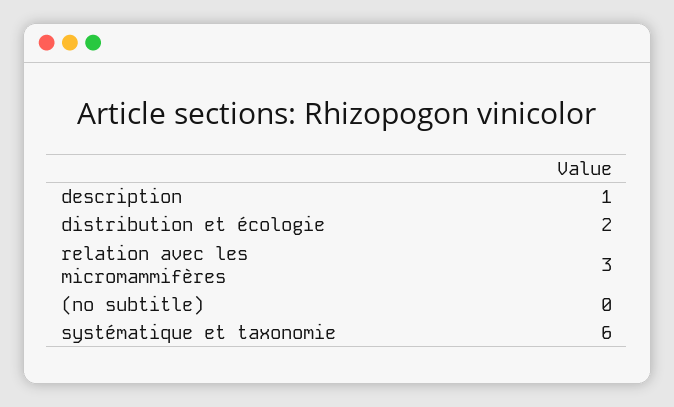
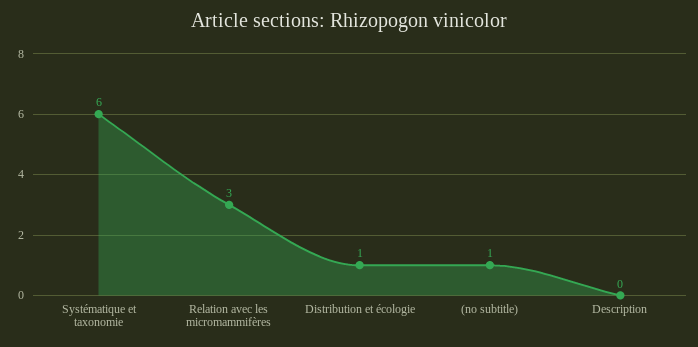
description: 1 -> 0
distribution et écologie: 2 -> 1
(no subtitle): 0 -> 1

